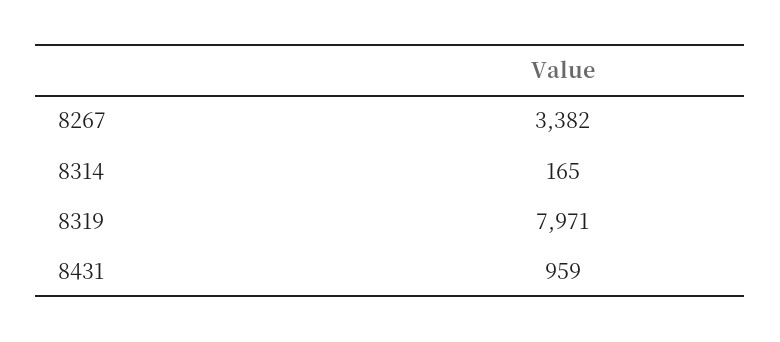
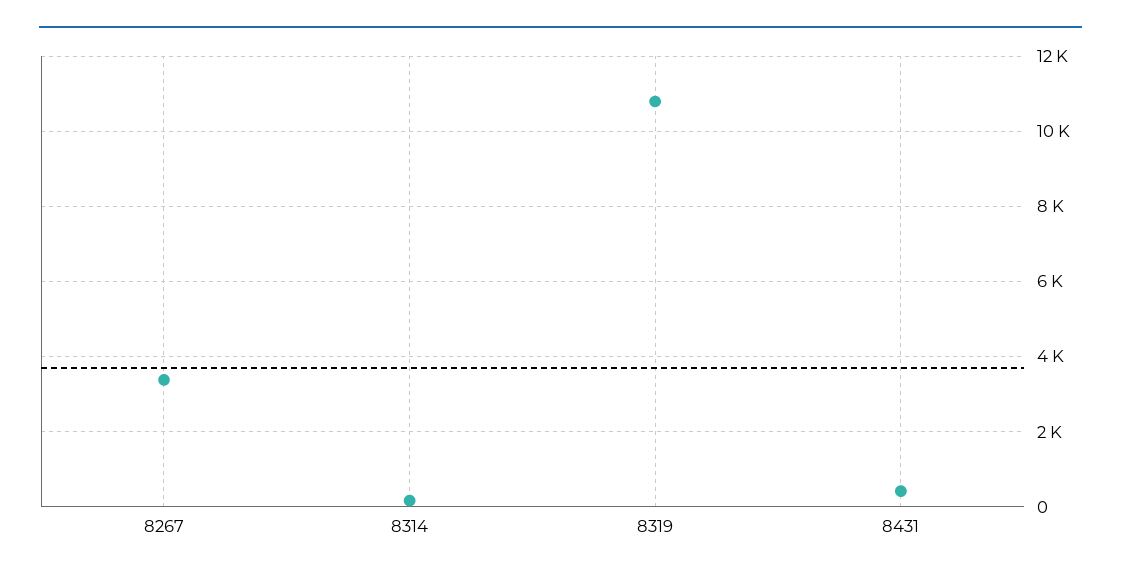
8319: 7971 -> 10800
8431: 959 -> 400

